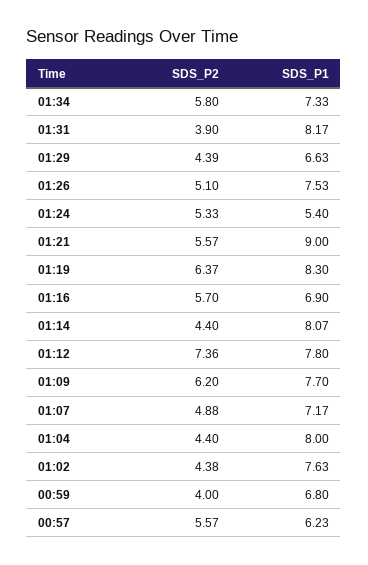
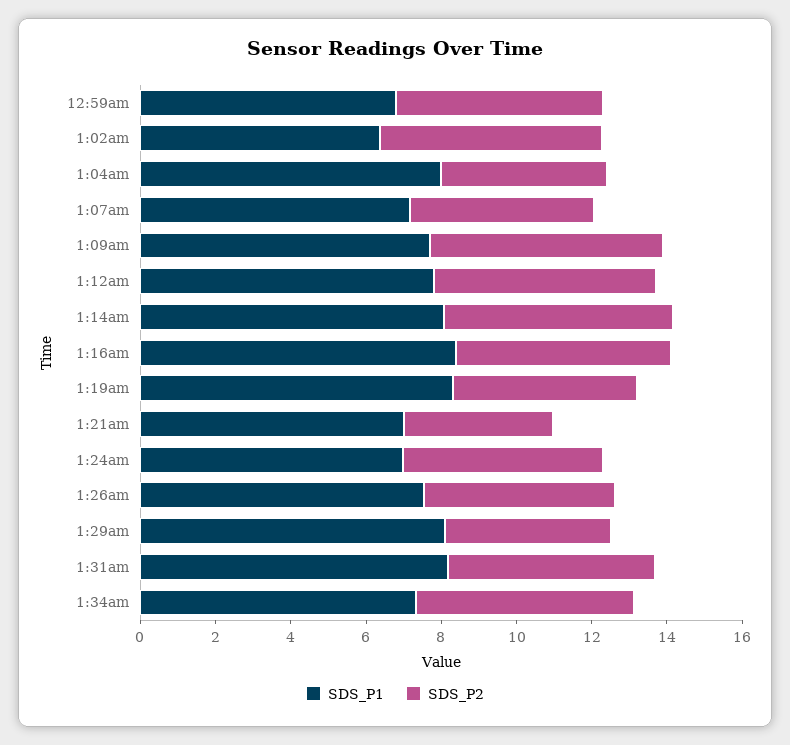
SDS_P2, 01:31: 3.9 -> 5.5
SDS_P1, 01:29: 6.63 -> 8
SDS_P1, 01:24: 5.4 -> 7
SDS_P2, 01:21: 5.57 -> 4
SDS_P1, 01:21: 9 -> 7
SDS_P2, 01:19: 6.37 -> 5
SDS_P1, 01:16: 6.9 -> 8.5
SDS_P2, 01:14: 4.4 -> 6
SDS_P2, 01:12: 7.36 -> 6
SDS_P2, 01:02: 4.38 -> 6
SDS_P1, 01:02: 7.63 -> 6.5
SDS_P2, 00:59: 4 -> 5.5
SDS_P2, 00:57: 5.57 -> none
SDS_P1, 00:57: 6.23 -> none

